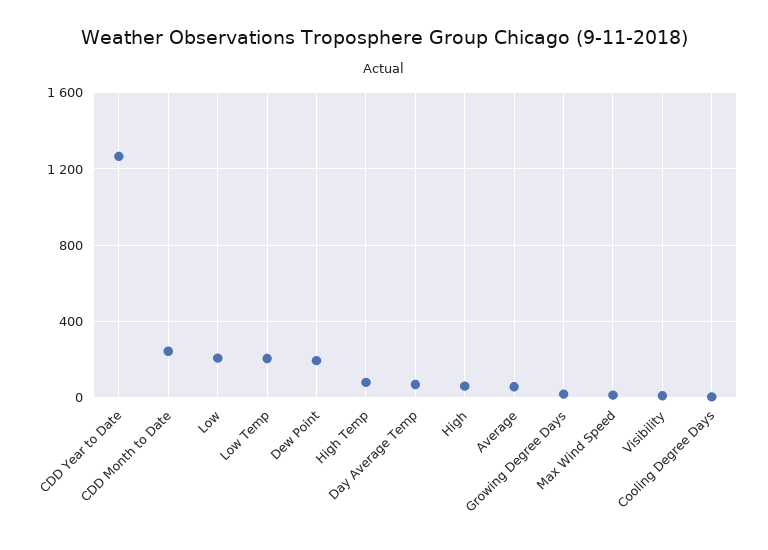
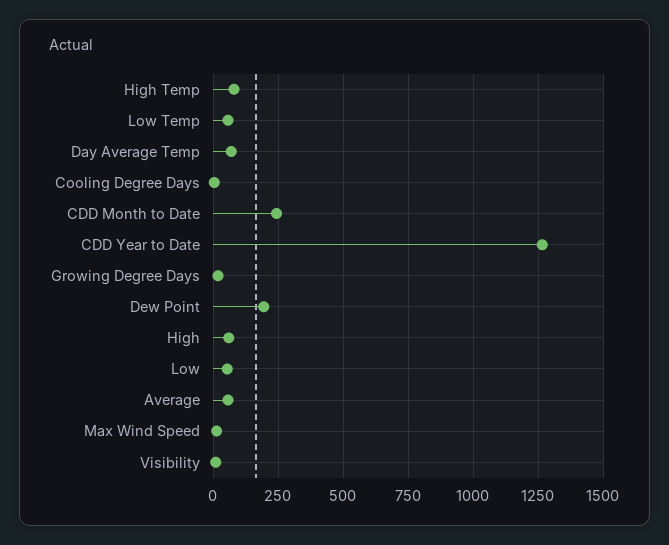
Low: 200 -> 50
Low Temp: 200 -> 50

